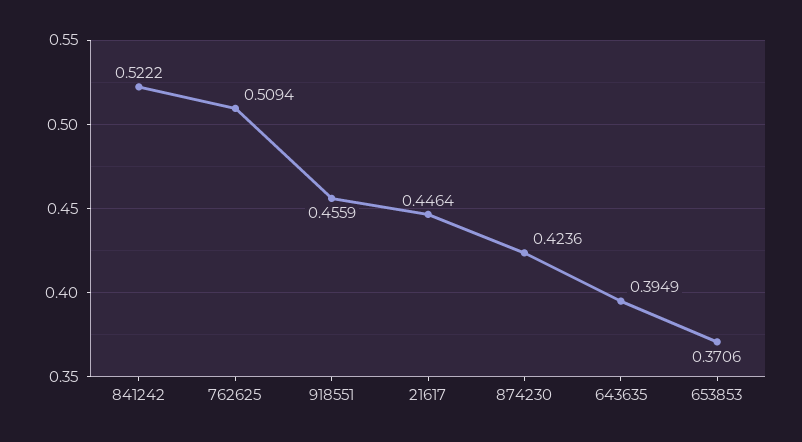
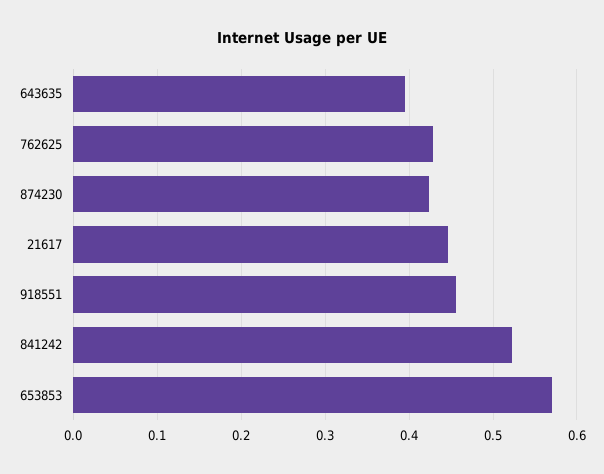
762625: 0.5094 -> 0.43
653853: 0.3706 -> 0.57

